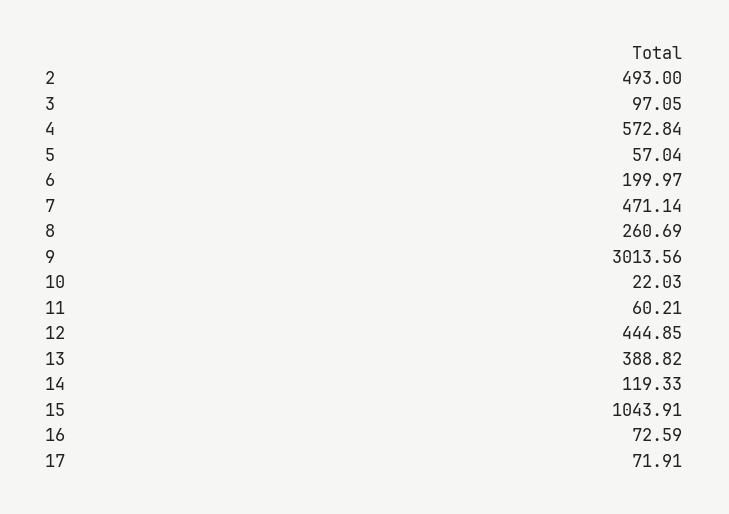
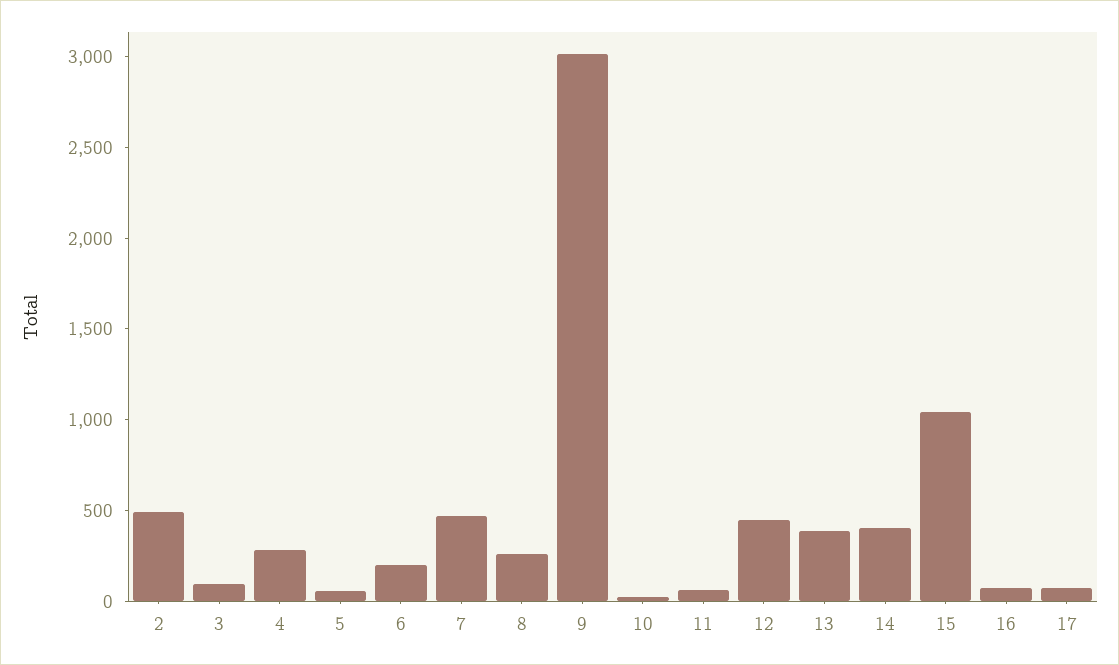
4: 572.84 -> 300
14: 119.33 -> 400

